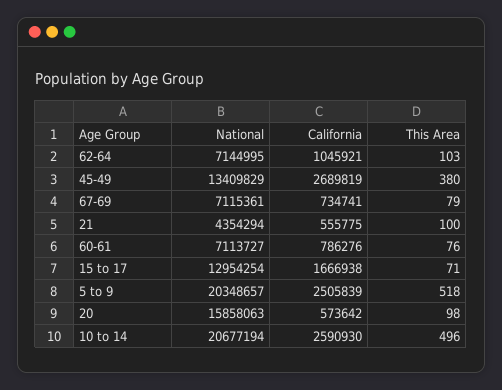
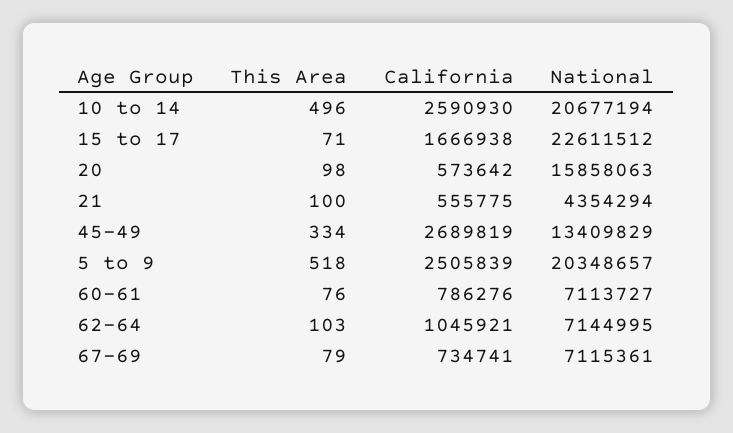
This Area, 45-49: 380 -> 334
National, 15 to 17: 12954254 -> 22611512

